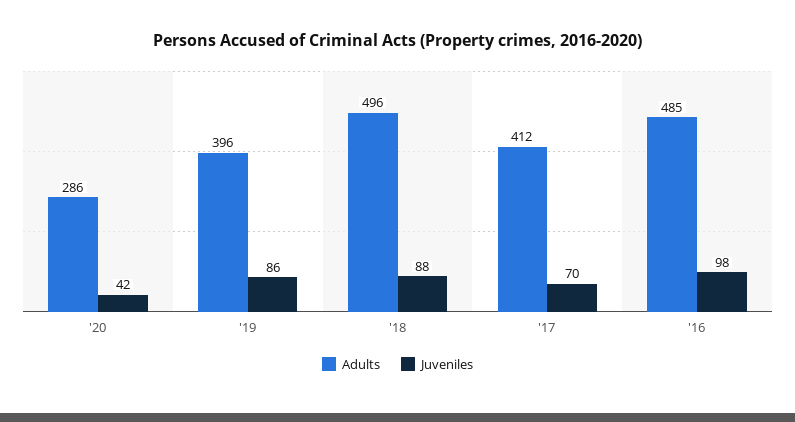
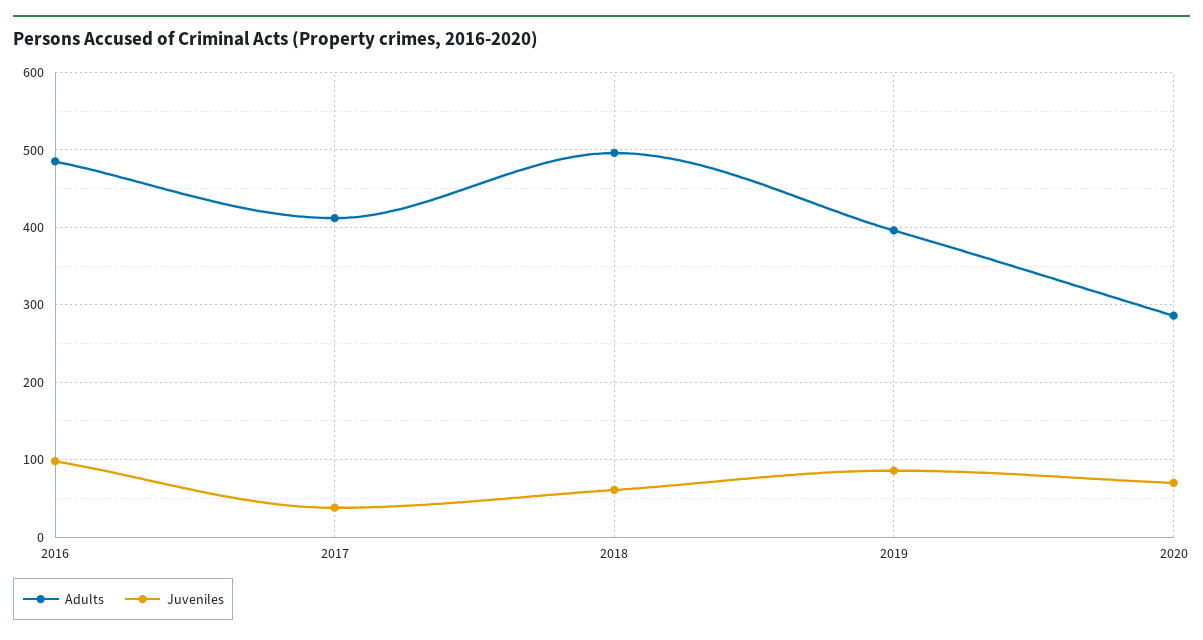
Juveniles, '20: 42 -> 70
Juveniles, '18: 88 -> 60
Juveniles, '17: 70 -> 40

